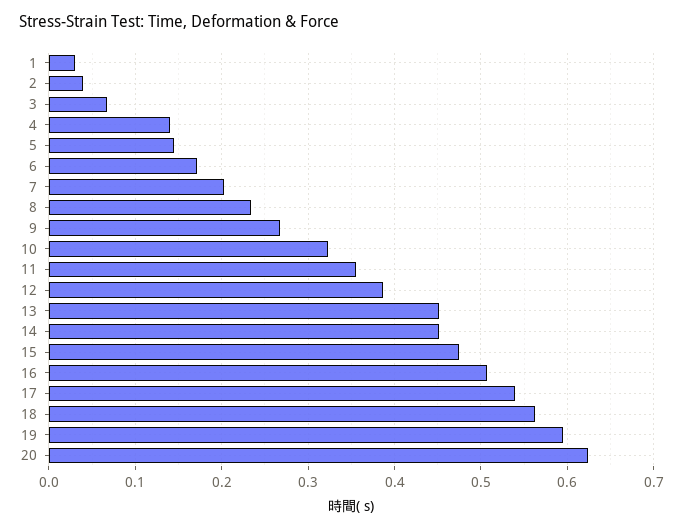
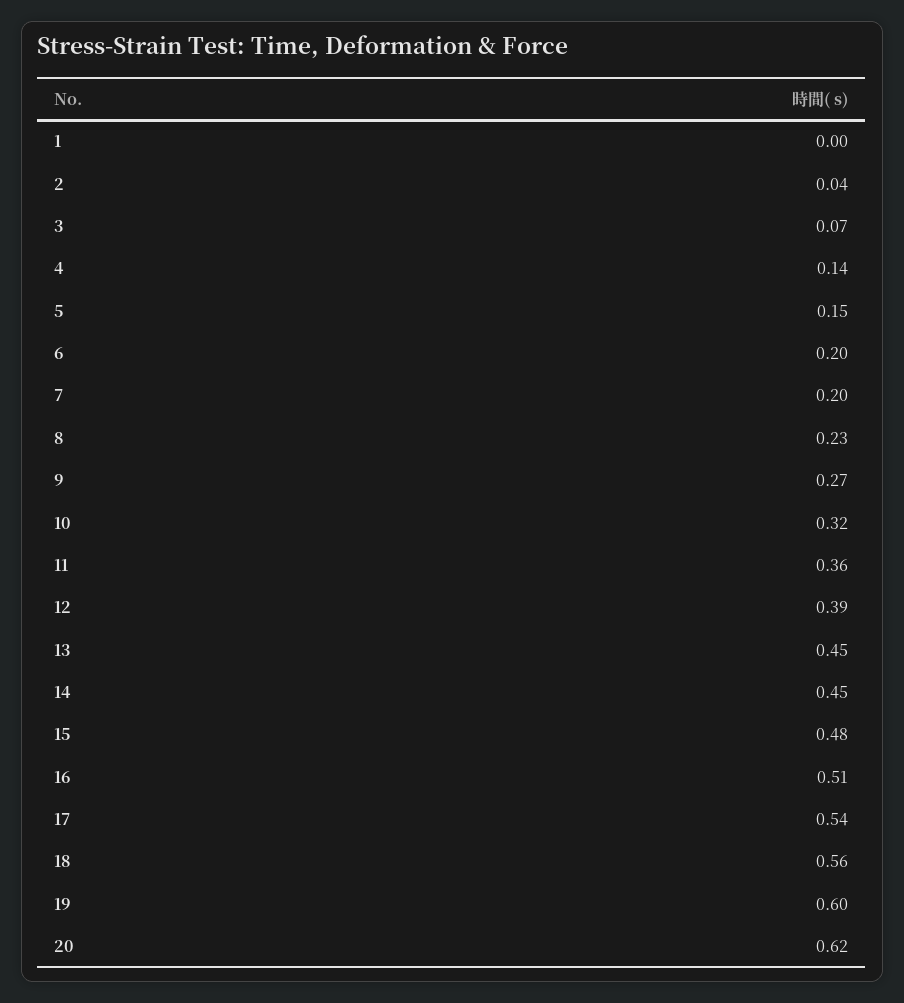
1: 0.03 -> 0
6: 0.17 -> 0.2

